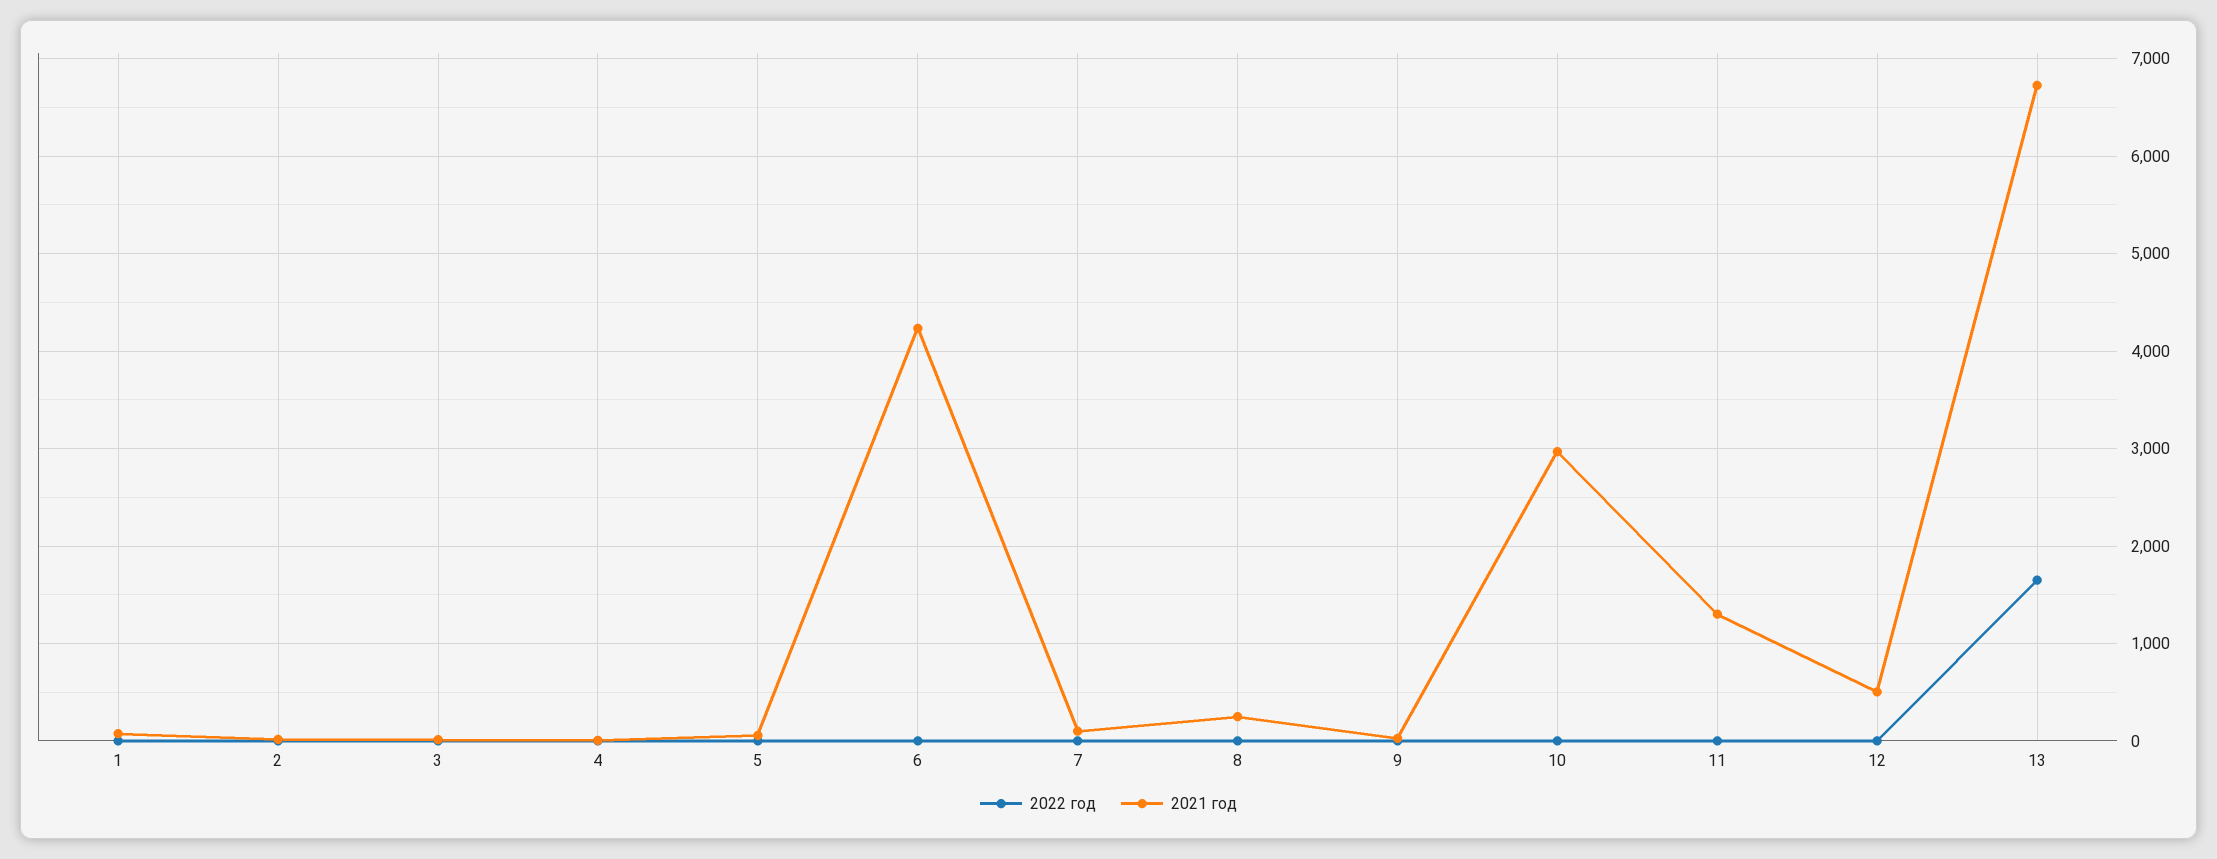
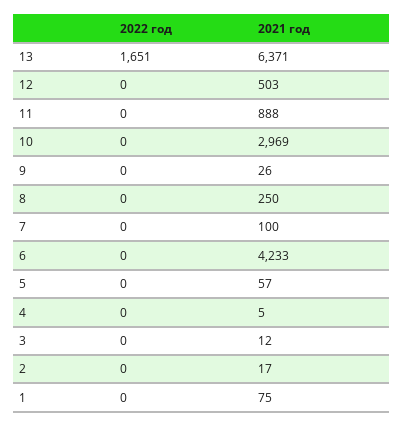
2021 год, 11: 1300 -> 888
2021 год, 13: 6700 -> 6371

